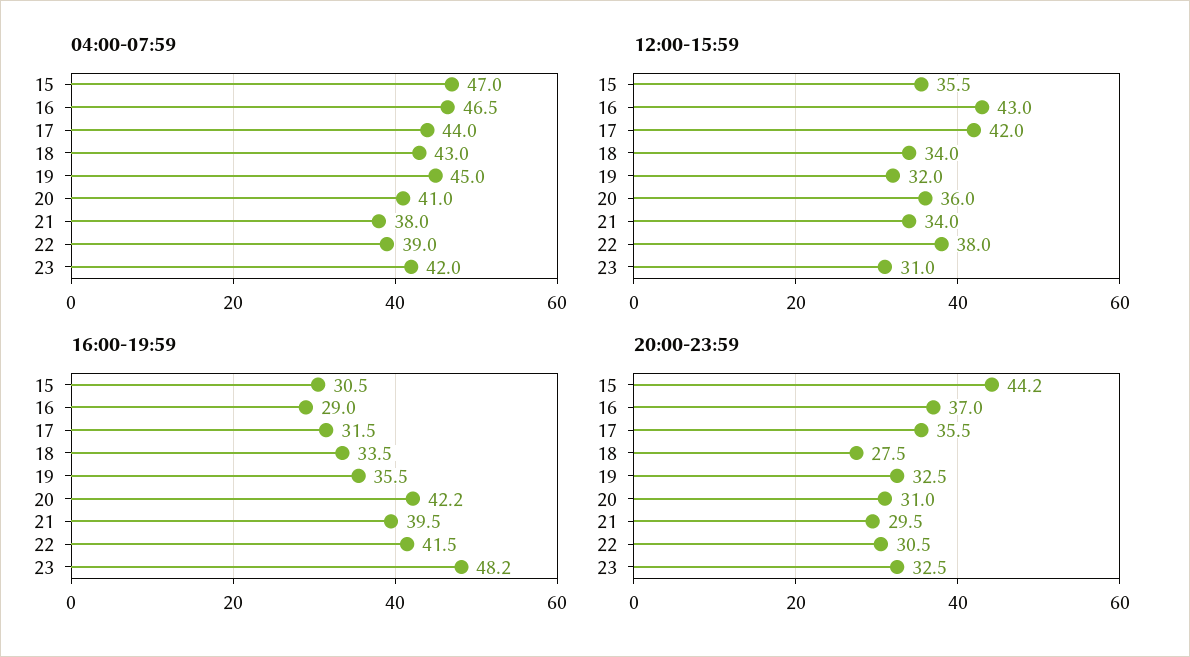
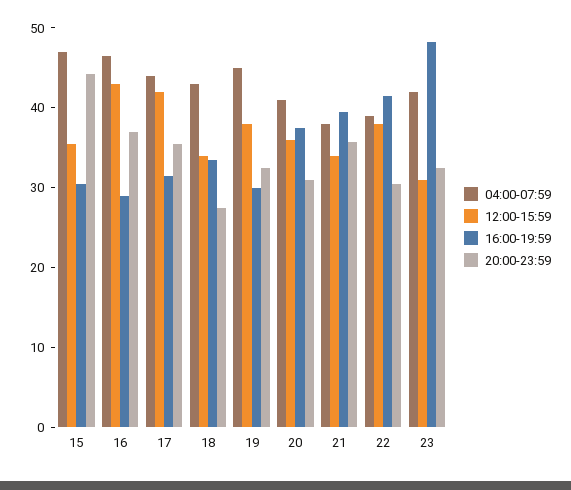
12:00-15:59, 19: 32 -> 38
16:00-19:59, 19: 35.5 -> 30
16:00-19:59, 20: 42.2 -> 38
20:00-23:59, 21: 29.5 -> 36

